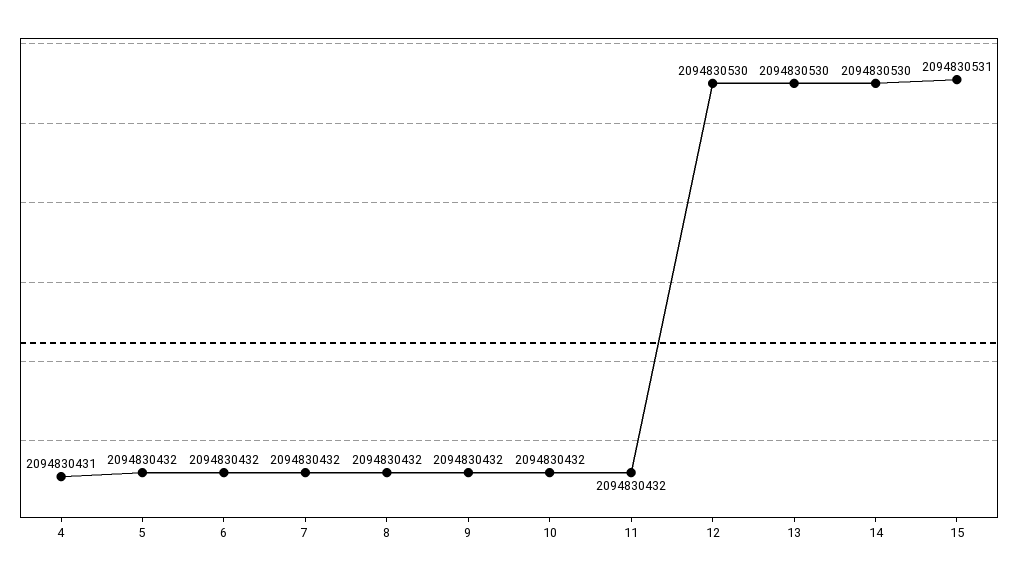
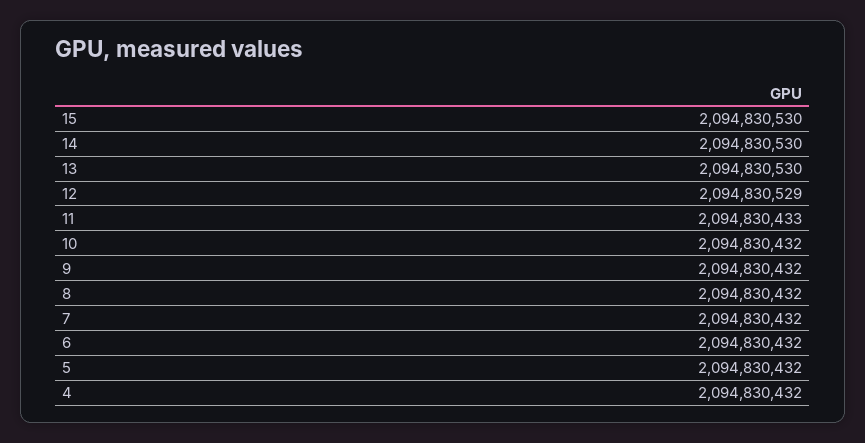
4: 2094830431 -> 2094830432
11: 2094830432 -> 2094830433
12: 2094830530 -> 2094830529
15: 2094830531 -> 2094830530

